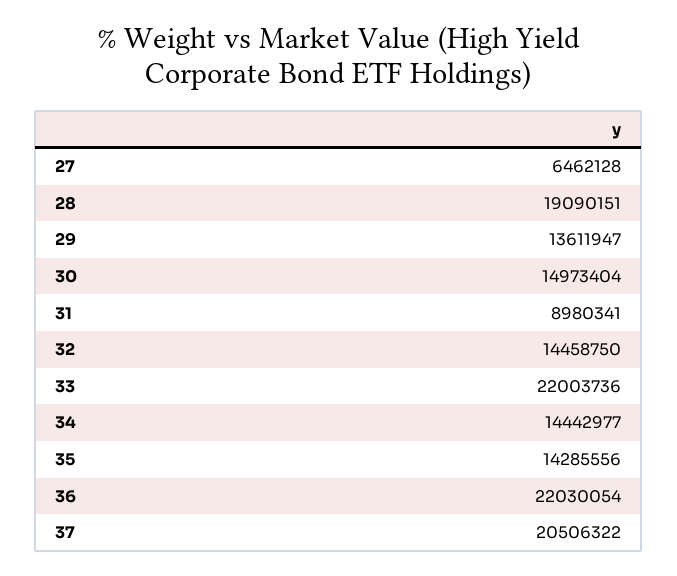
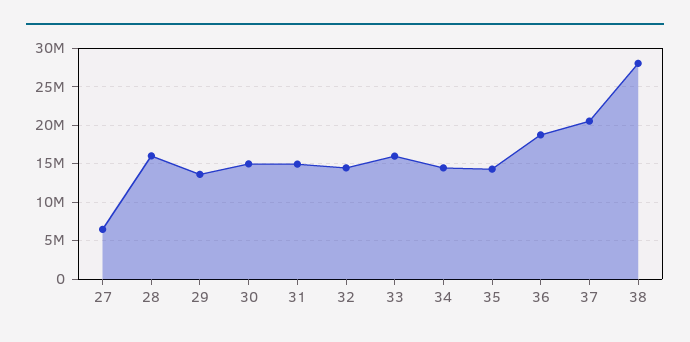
28: 19090151 -> 16000000
31: 8980341 -> 15000000
33: 22003736 -> 16000000
36: 22030054 -> 19000000
38: none -> 28000000

